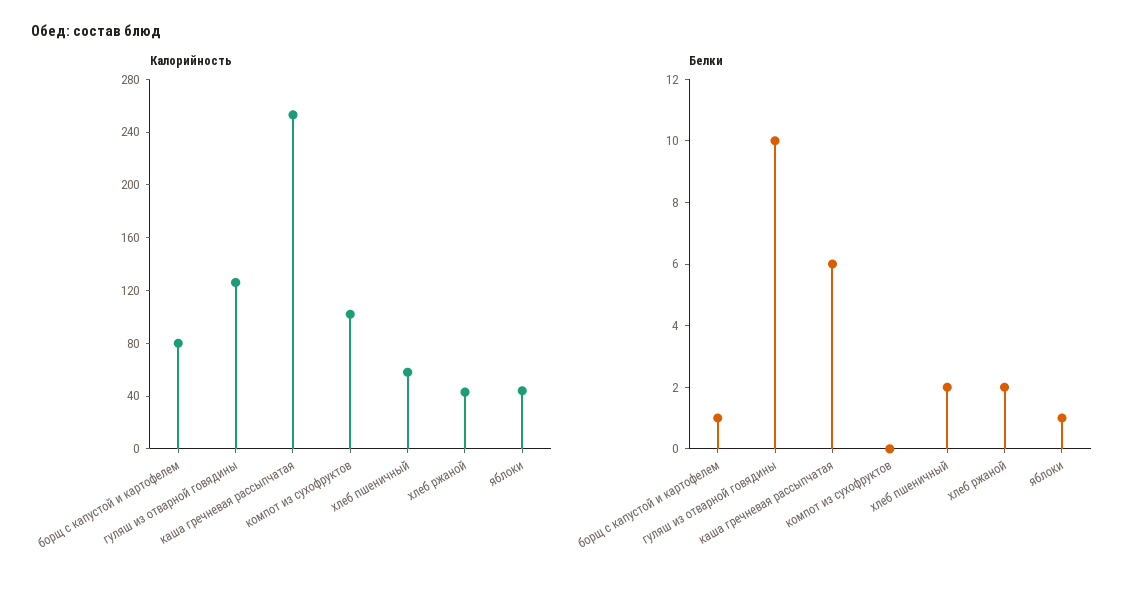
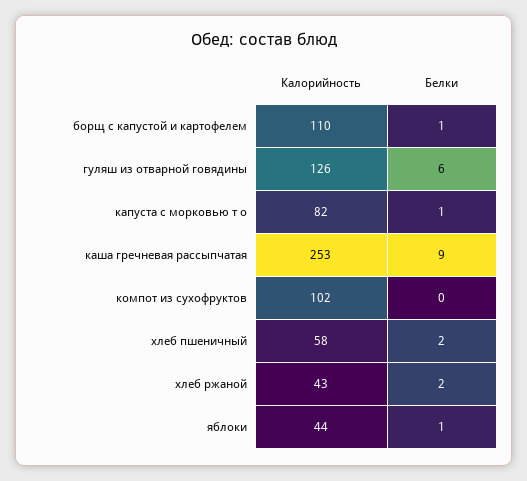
Калорийность, борщ с капустой и картофелем: 80 -> 110
Белки, гуляш из отварной говядины: 10 -> 6
Белки, каша гречневая рассыпчатая: 6 -> 9
Калорийность, капуста с морковью т о: none -> 82
Белки, капуста с морковью т о: none -> 1

